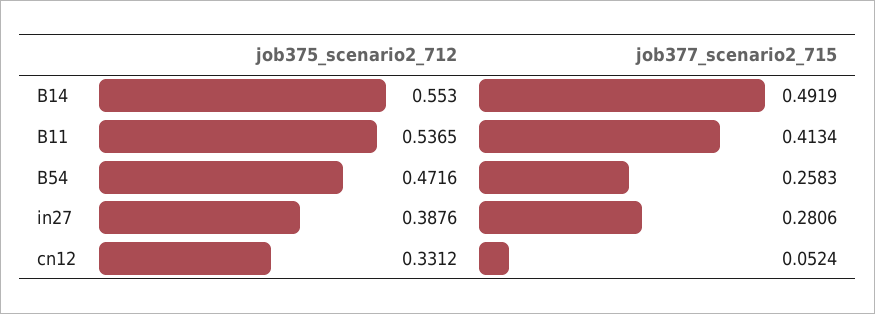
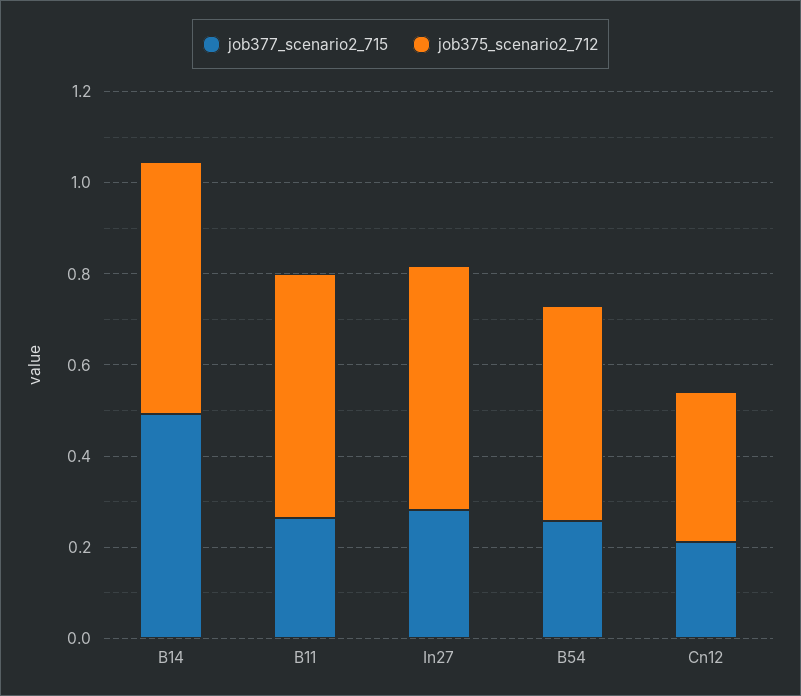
job377_scenario2_715, B11: 0.4134 -> 0.25
job375_scenario2_712, in27: 0.3876 -> 0.55
job377_scenario2_715, cn12: 0.0524 -> 0.2

